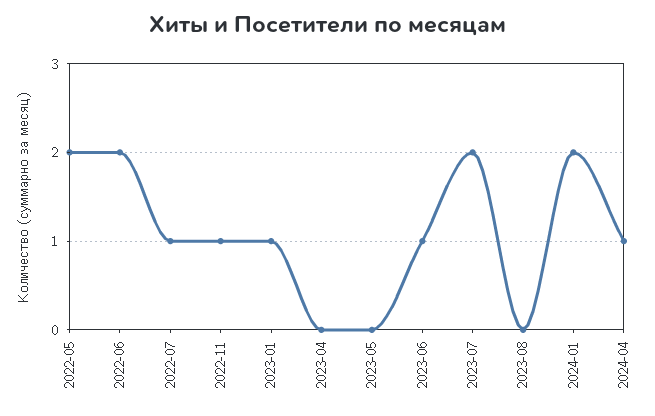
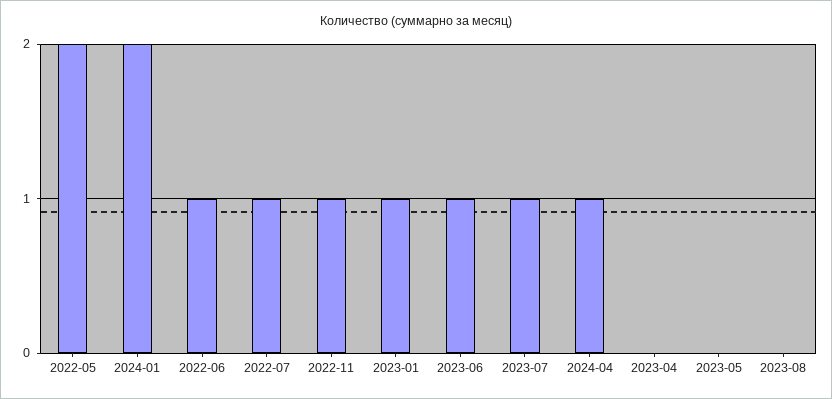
2022-06: 2 -> 1
2023-07: 2 -> 1

